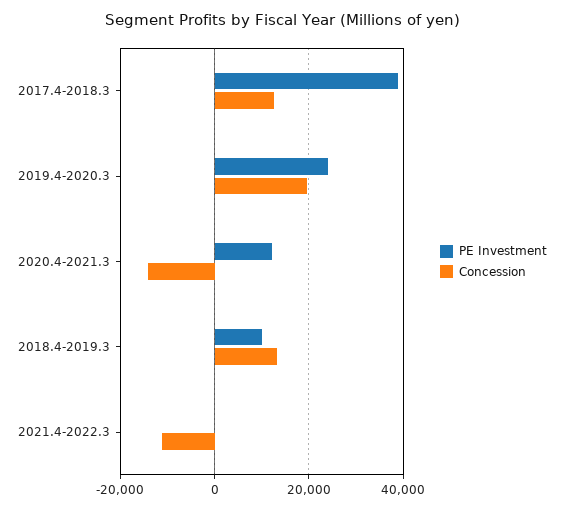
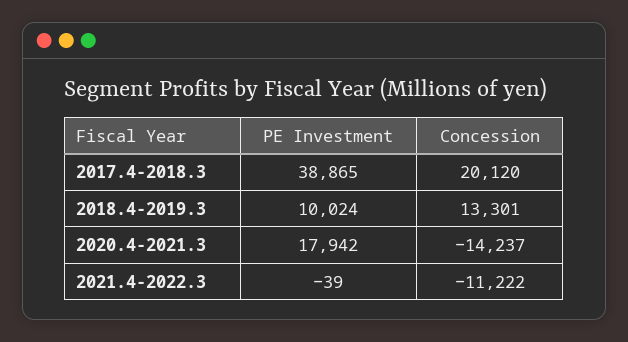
Concession, 2017.4-2018.3: 12000 -> 20120
PE Investment, 2019.4-2020.3: 24000 -> none
Concession, 2019.4-2020.3: 20000 -> none
PE Investment, 2020.4-2021.3: 12000 -> 17942

